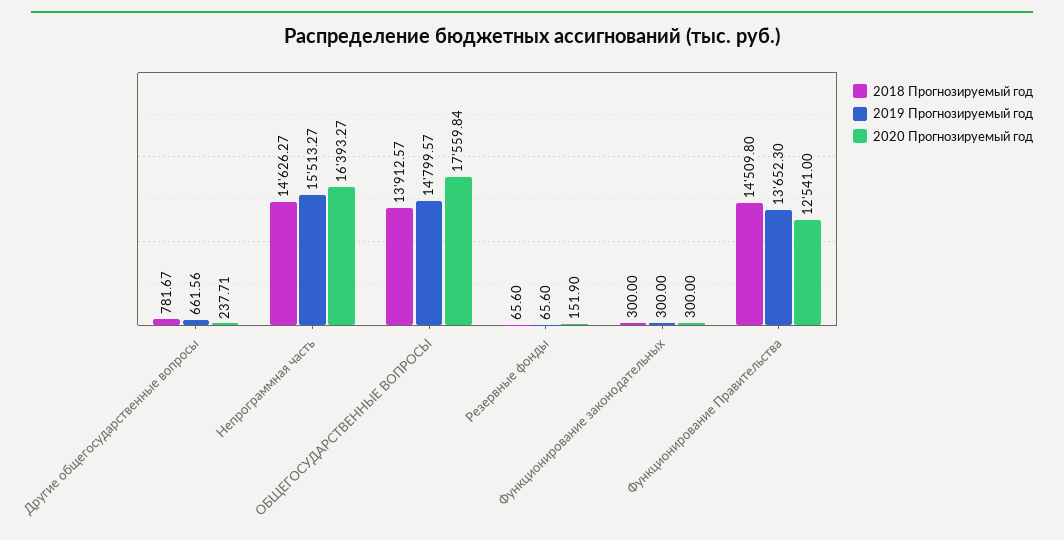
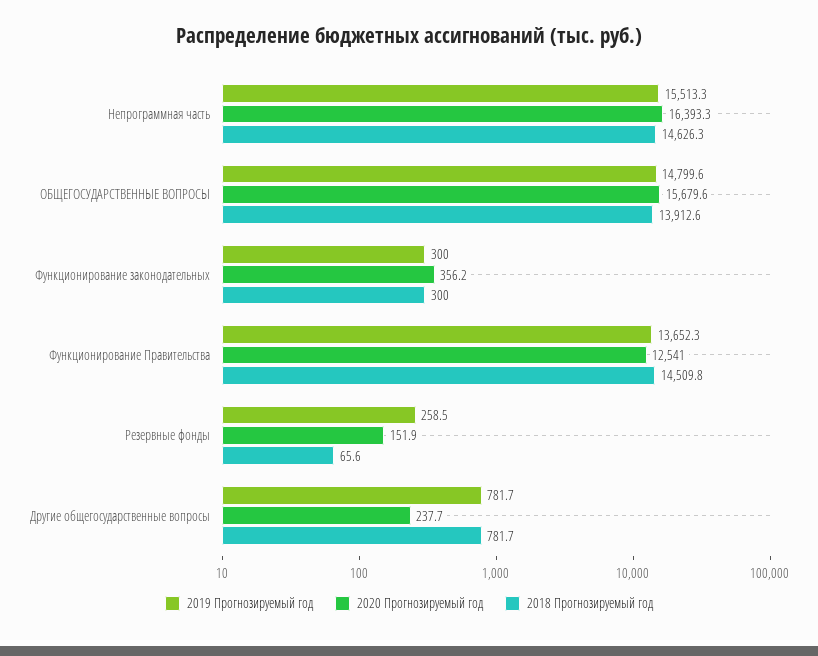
2019 Прогнозируемый год, Другие общегосударственные вопросы: 661.56 -> 781.7
2020 Прогнозируемый год, ОБЩЕГОСУДАРСТВЕННЫЕ ВОПРОСЫ: 17559.84 -> 15679.6
2019 Прогнозируемый год, Резервные фонды: 65.6 -> 258.5
2020 Прогнозируемый год, Функционирование законодательных: 300 -> 356.2

